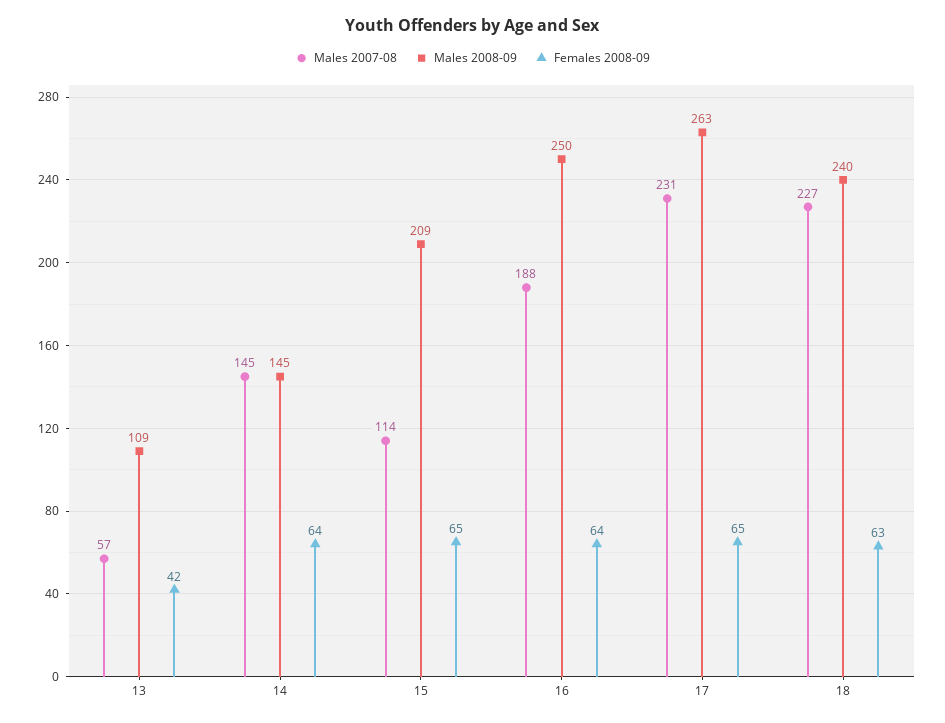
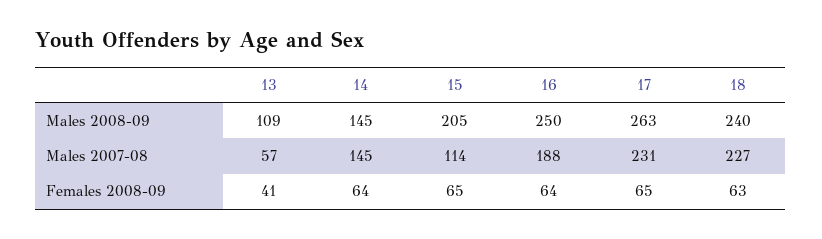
Females 2008-09, 13: 42 -> 41
Males 2008-09, 15: 209 -> 205

